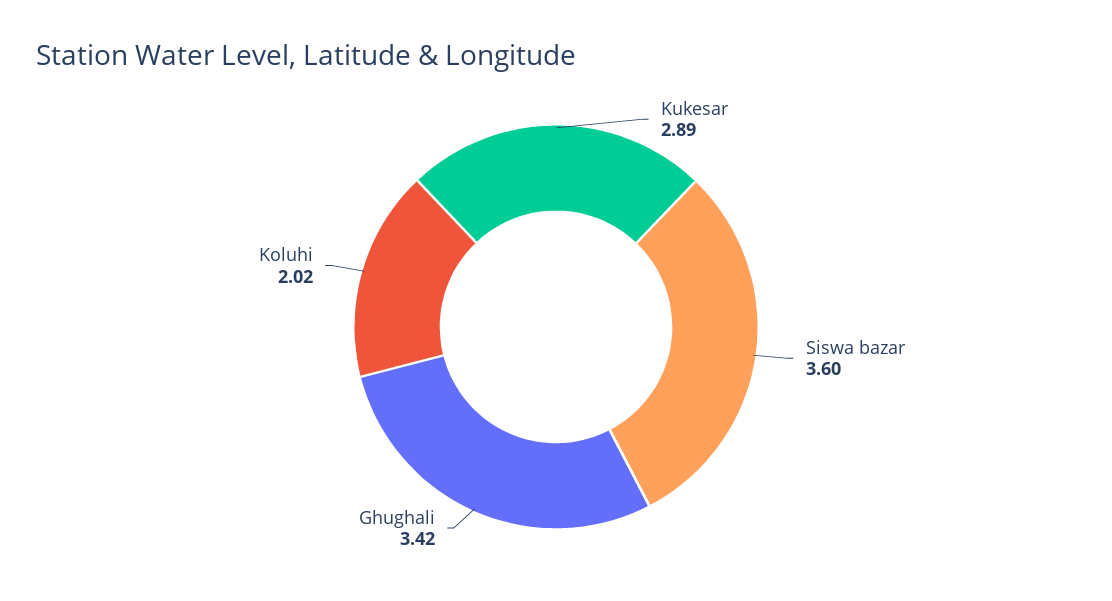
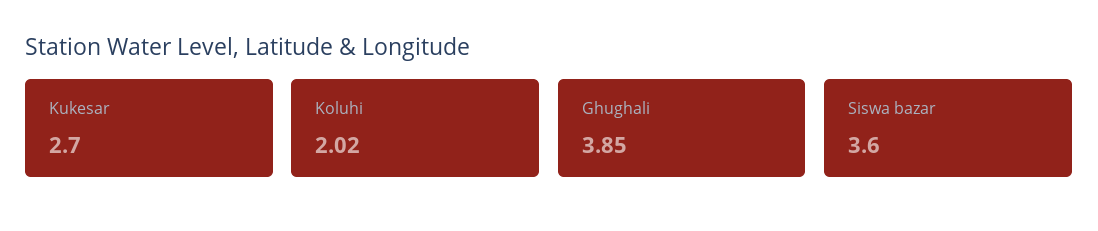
Kukesar: 2.89 -> 2.7
Ghughali: 3.42 -> 3.85

